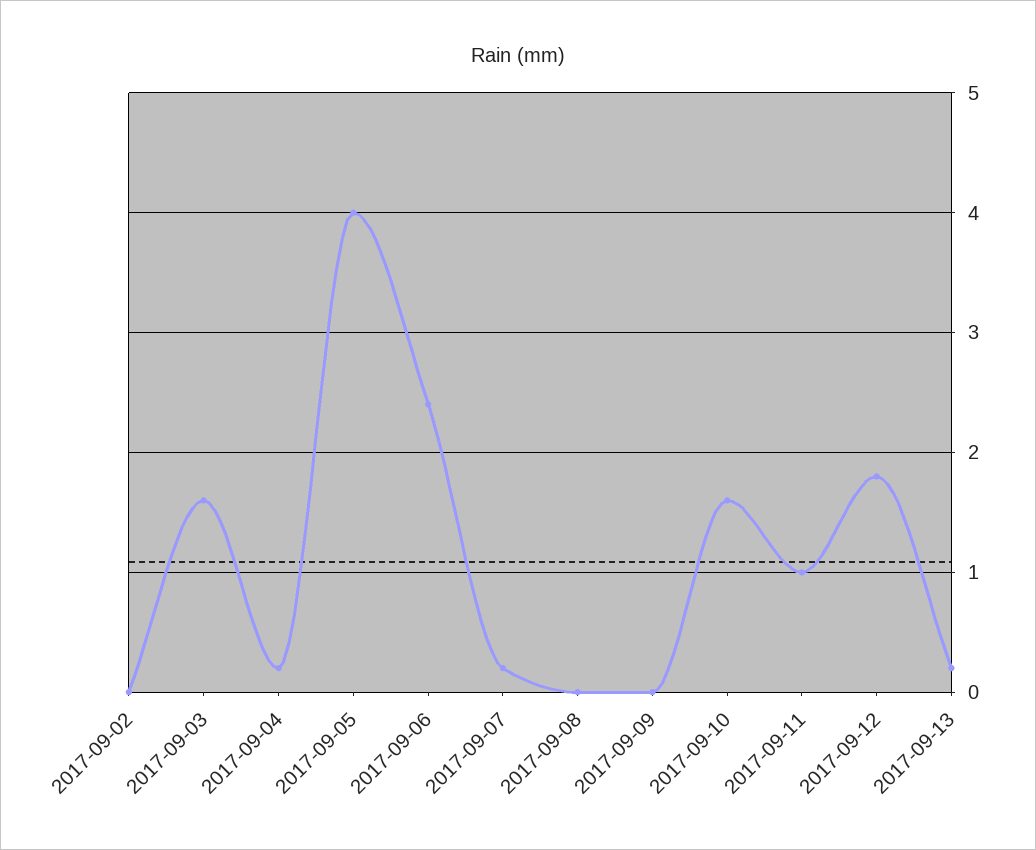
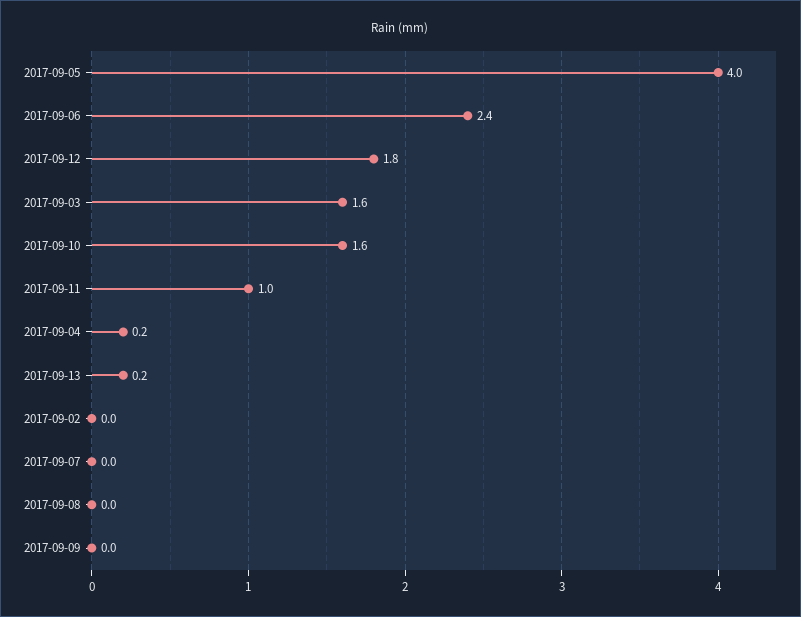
2017-09-07: 0.2 -> 0

